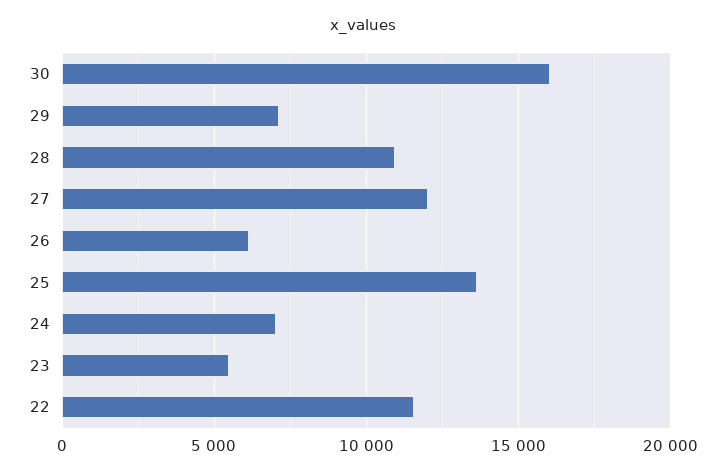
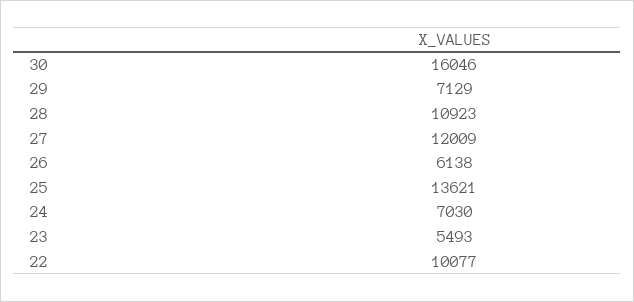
22: 11500 -> 10077

